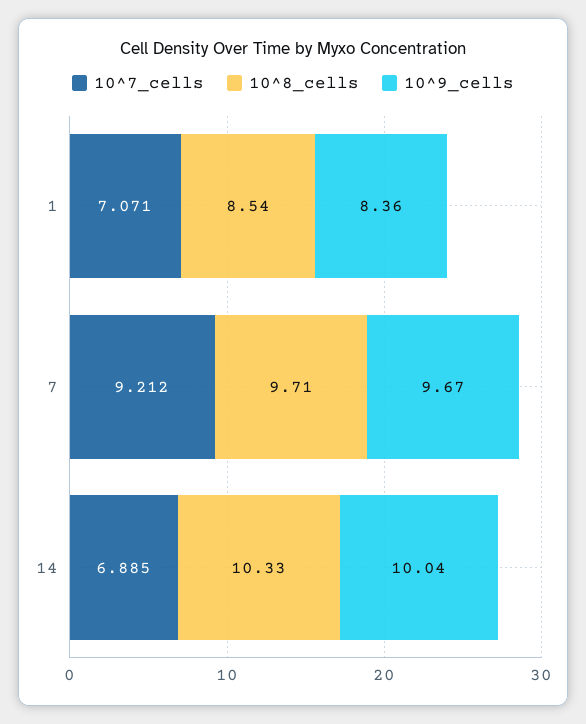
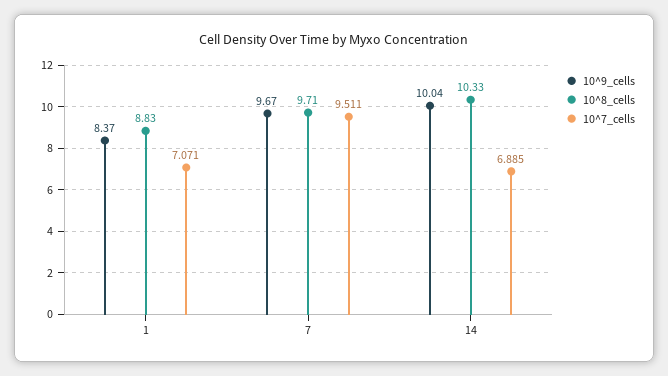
10^8_cells, 1: 8.54 -> 8.83
10^9_cells, 1: 8.36 -> 8.37
10^7_cells, 7: 9.212 -> 9.511

